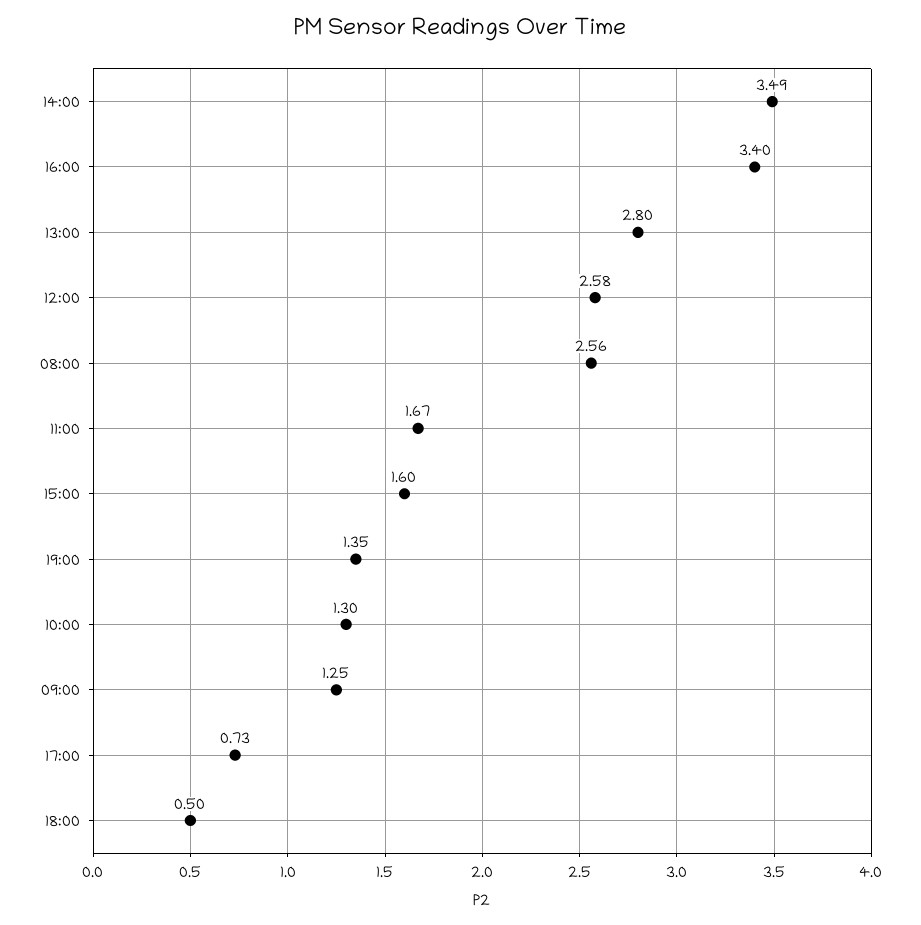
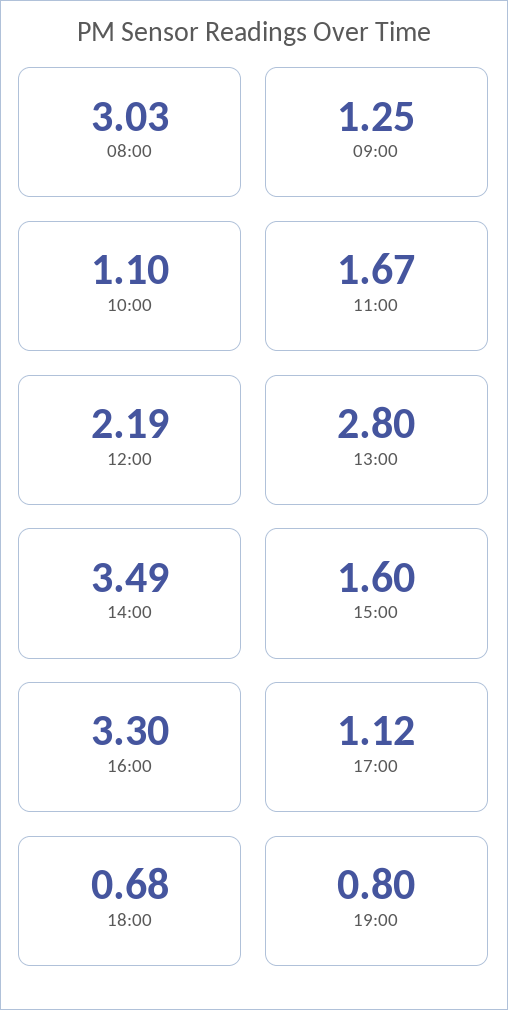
16:00: 3.4 -> 3.3
12:00: 2.58 -> 2.19
08:00: 2.56 -> 3.03
19:00: 1.35 -> 0.8
10:00: 1.3 -> 1.1
17:00: 0.73 -> 1.12
18:00: 0.5 -> 0.68

